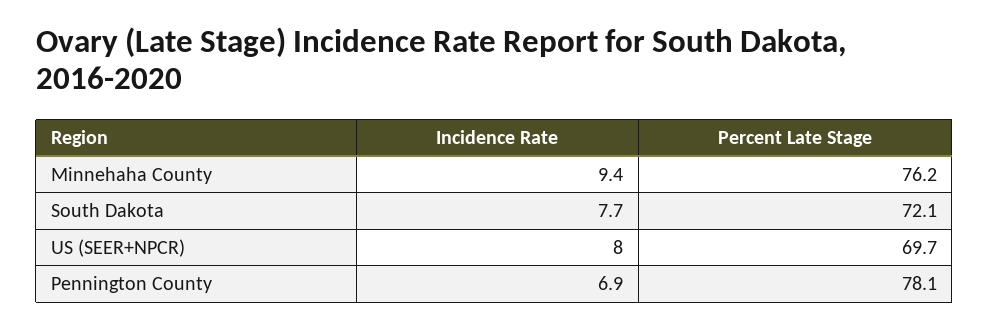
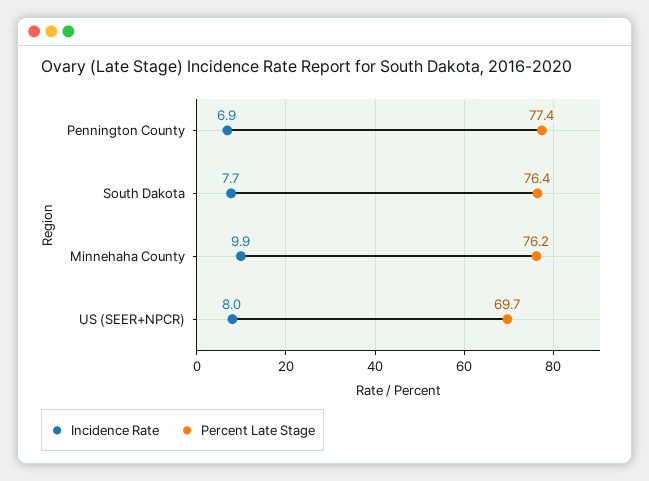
Incidence Rate, Minnehaha County: 9.4 -> 9.9
Percent Late Stage, South Dakota: 72.1 -> 76.4
Percent Late Stage, Pennington County: 78.1 -> 77.4

